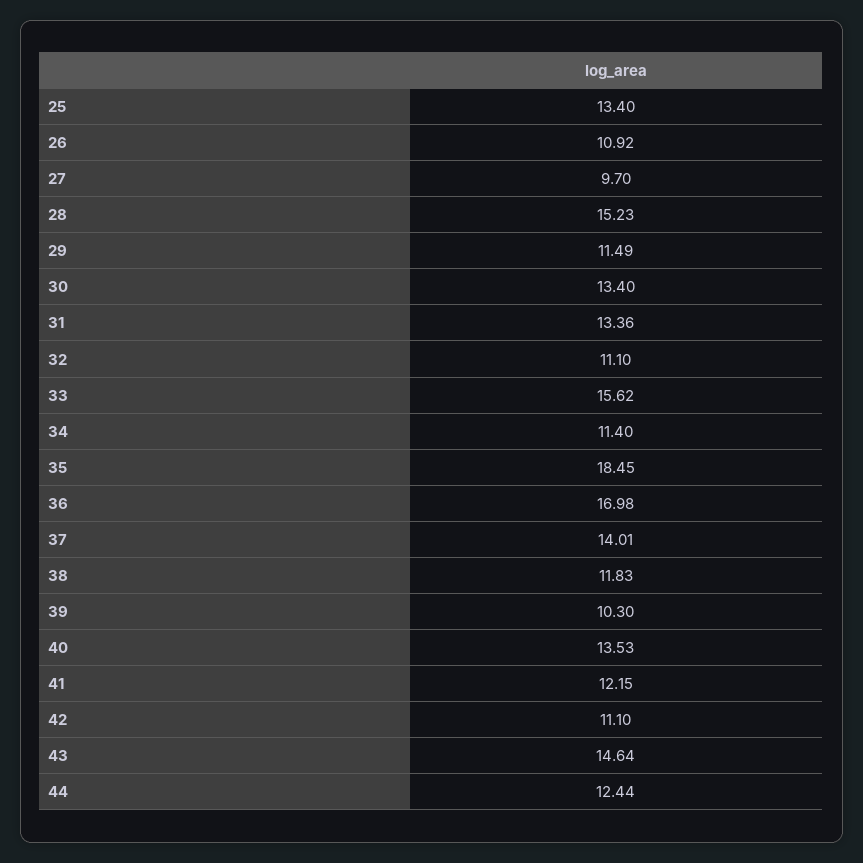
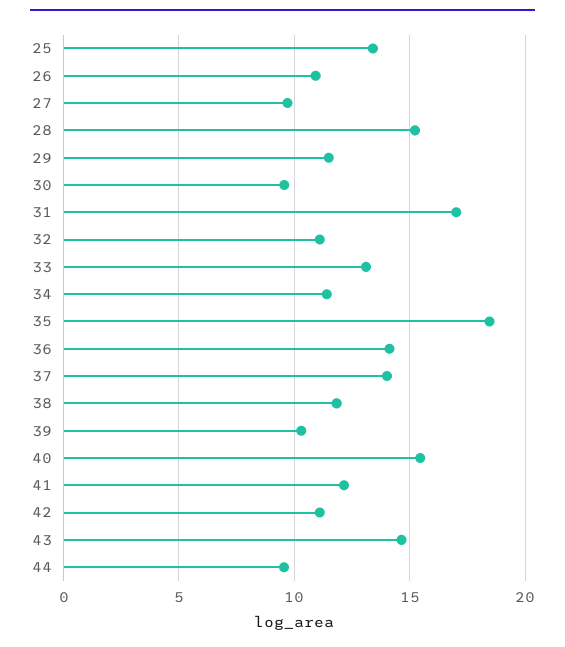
30: 13.4 -> 9.5
31: 13.36 -> 17
33: 15.62 -> 13
36: 16.98 -> 14
40: 13.53 -> 15.5
44: 12.44 -> 9.5

